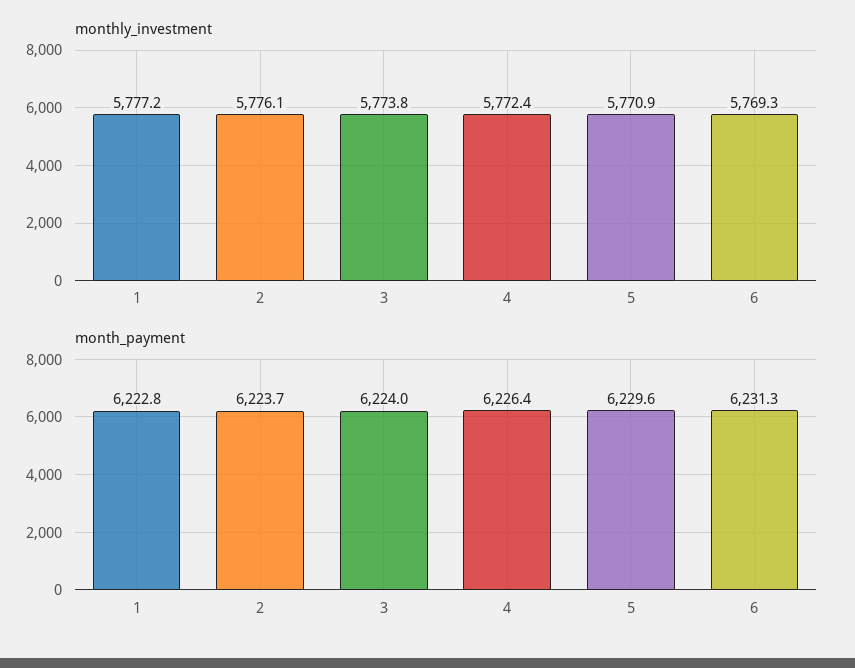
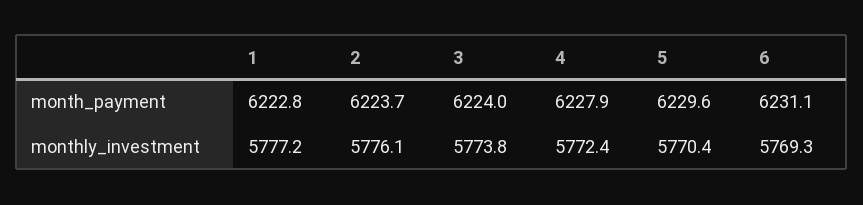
monthly_investment, 5: 5770.9 -> 5770.4
month_payment, 4: 6226.4 -> 6227.9
month_payment, 6: 6231.3 -> 6231.1

